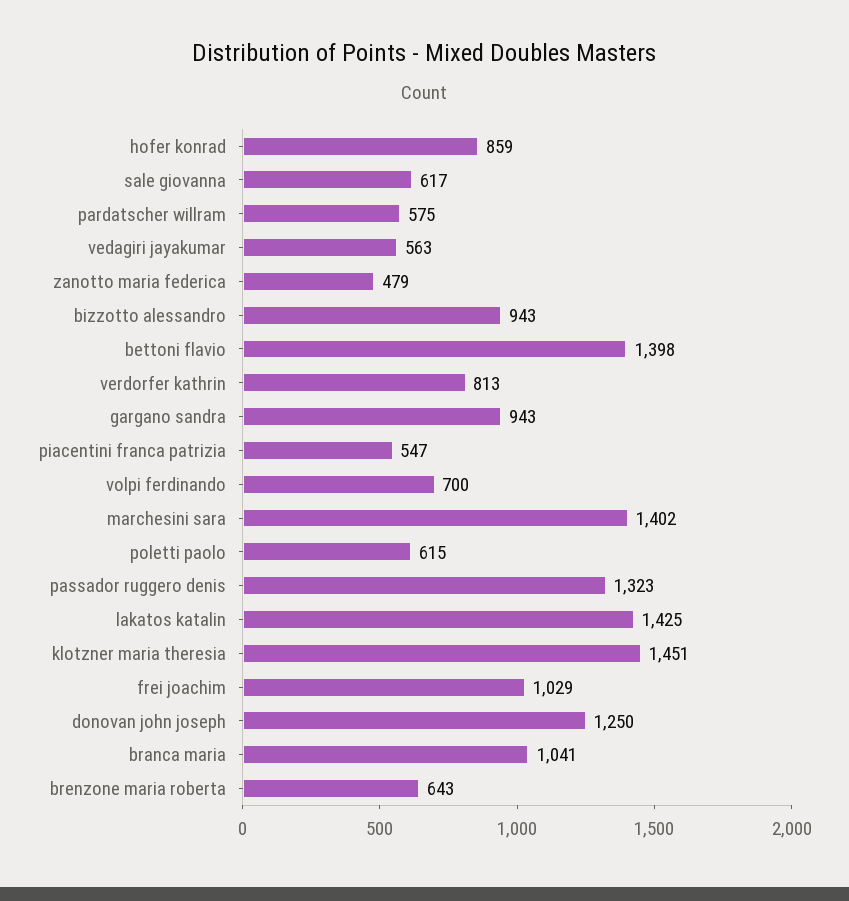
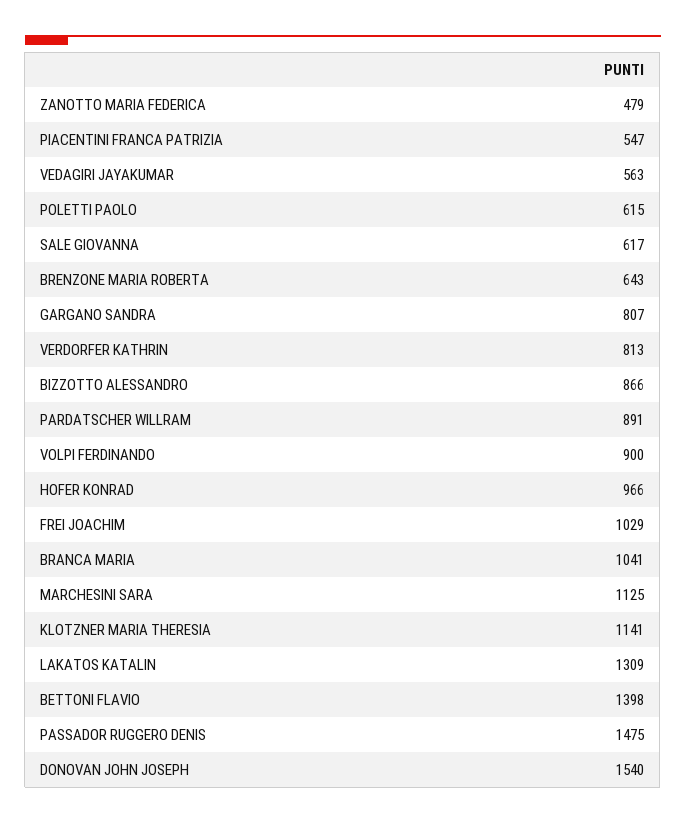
hofer konrad: 859 -> 966
pardatscher willram: 575 -> 891
bizzotto alessandro: 943 -> 866
gargano sandra: 943 -> 807
volpi ferdinando: 700 -> 900
marchesini sara: 1402 -> 1125
passador ruggero denis: 1323 -> 1475
lakatos katalin: 1425 -> 1309
klotzner maria theresia: 1451 -> 1141
donovan john joseph: 1250 -> 1540

